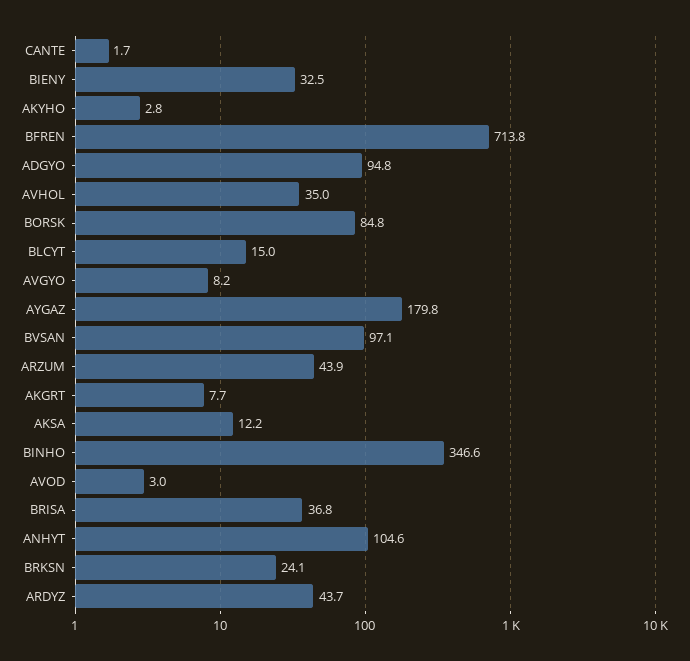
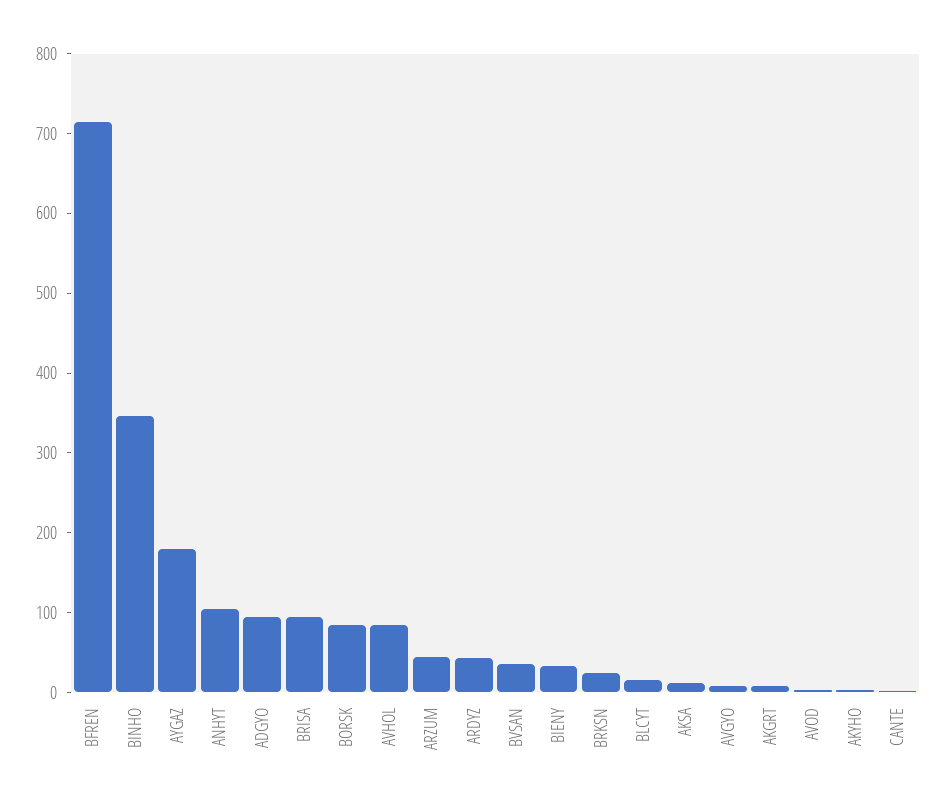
AVHOL: 35 -> 80
BVSAN: 97.1 -> 40
BRISA: 36.8 -> 100

